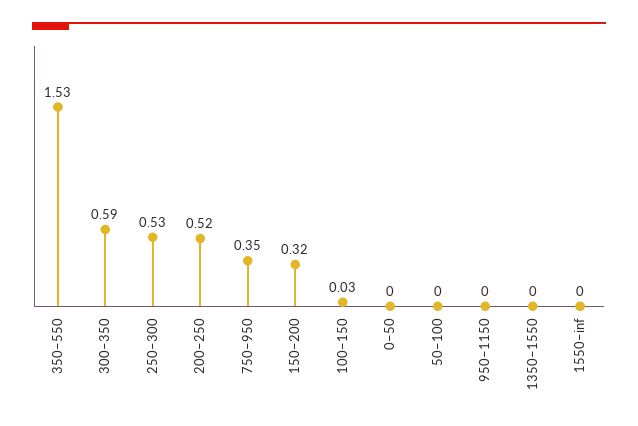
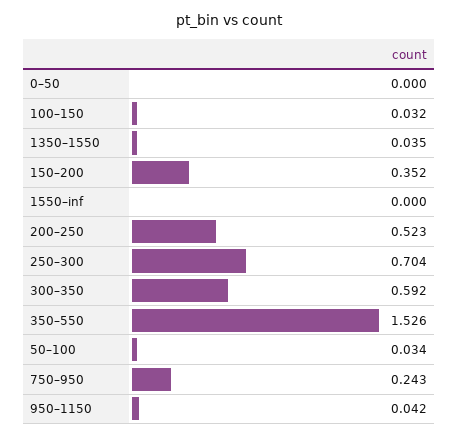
250–300: 0.53 -> 0.704
750–950: 0.35 -> 0.243
150–200: 0.32 -> 0.352
50–100: 0 -> 0.034
950–1150: 0 -> 0.042
1350–1550: 0 -> 0.035

